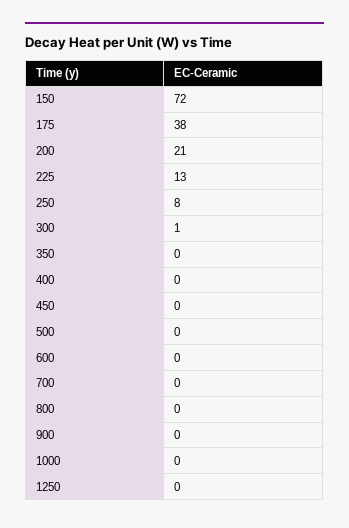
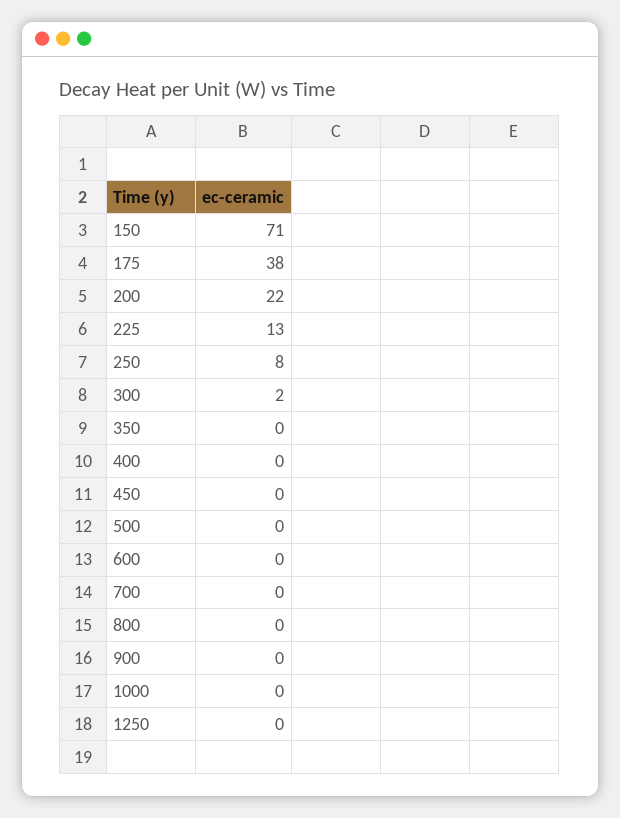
150: 72 -> 71
200: 21 -> 22
300: 1 -> 2

